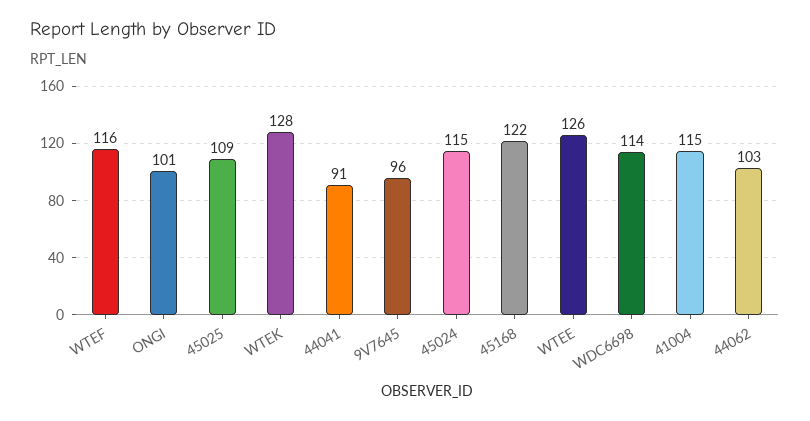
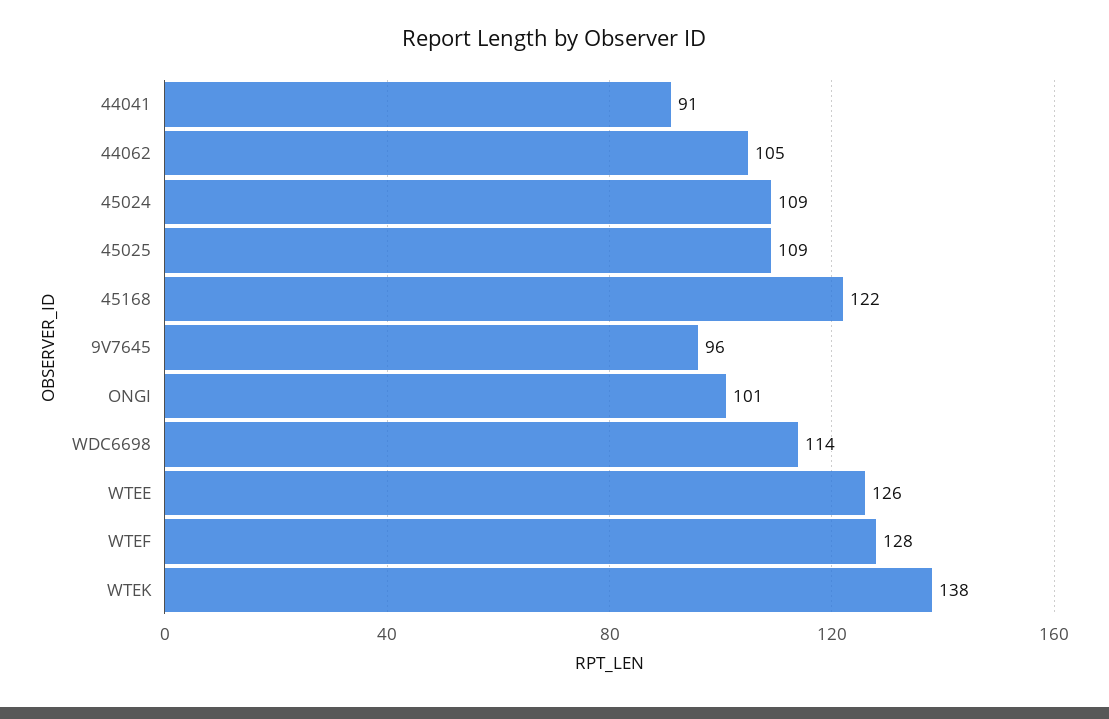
WTEF: 116 -> 128
WTEK: 128 -> 138
45024: 115 -> 109
41004: 115 -> none
44062: 103 -> 105

